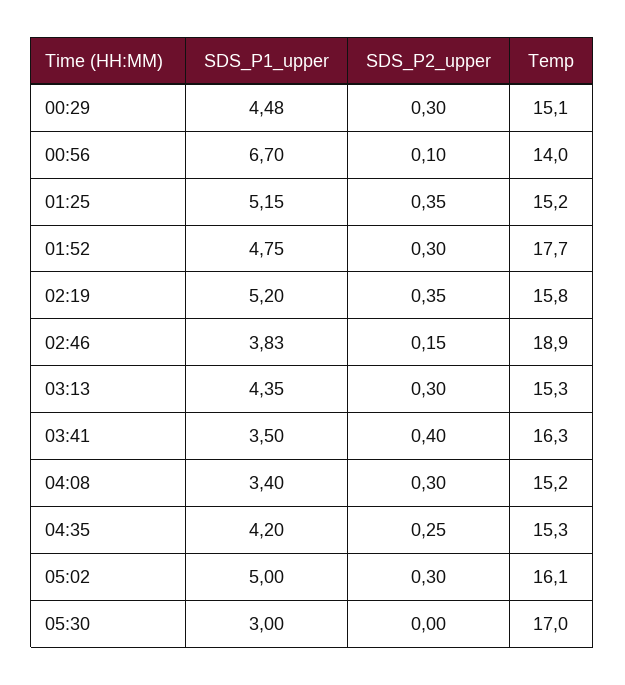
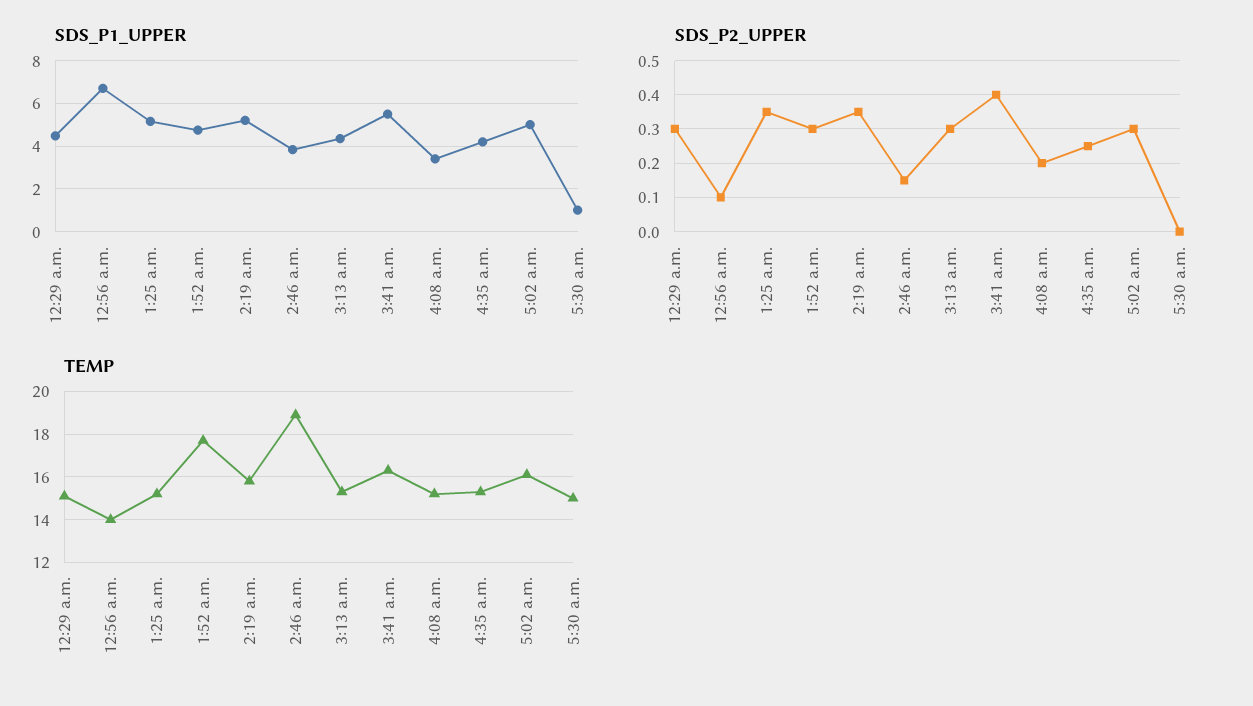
SDS_P1_upper, 03:41: 3.5 -> 5.5
SDS_P2_upper, 04:08: 0.3 -> 0.2
SDS_P1_upper, 05:30: 3 -> 1
Temp, 05:30: 17 -> 15

